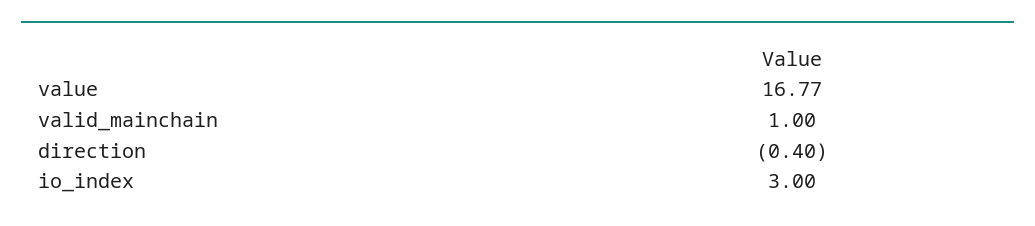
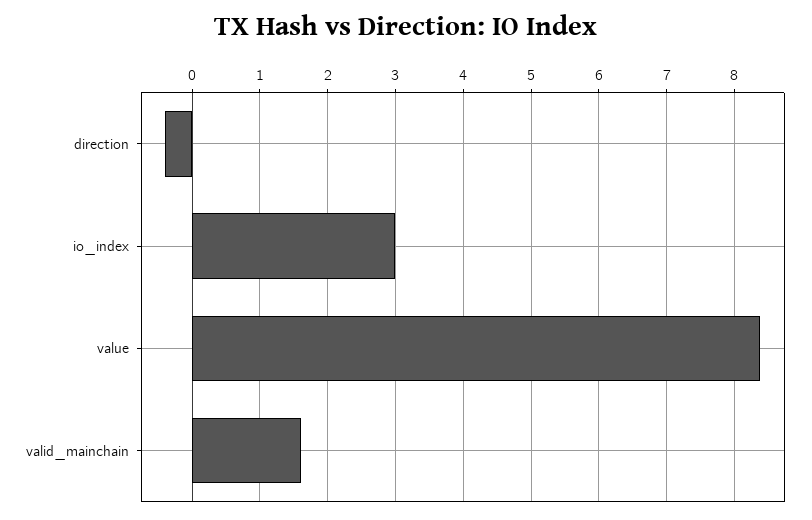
value: 16.77 -> 8.4
valid_mainchain: 1 -> 1.6

